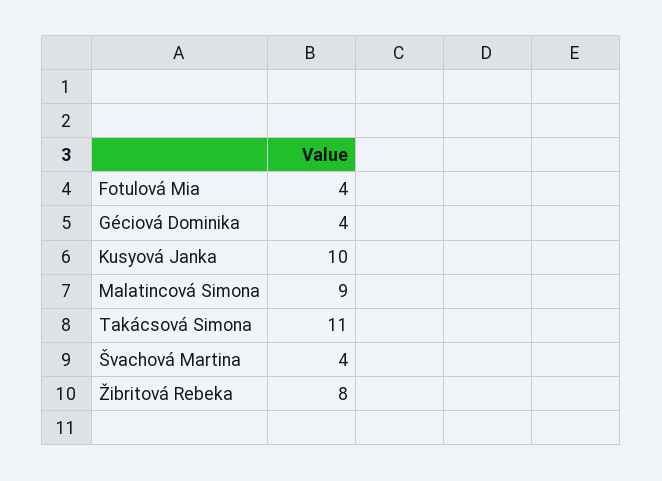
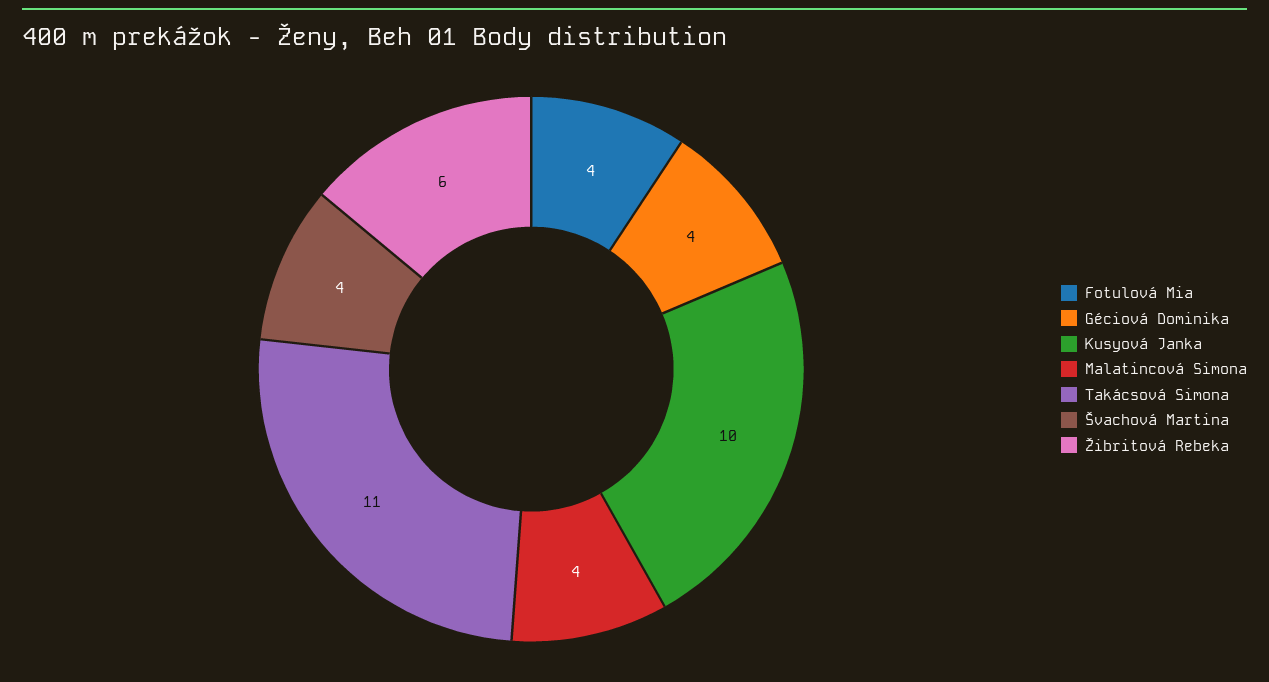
Malatincová Simona: 9 -> 4
Žibritová Rebeka: 8 -> 6

